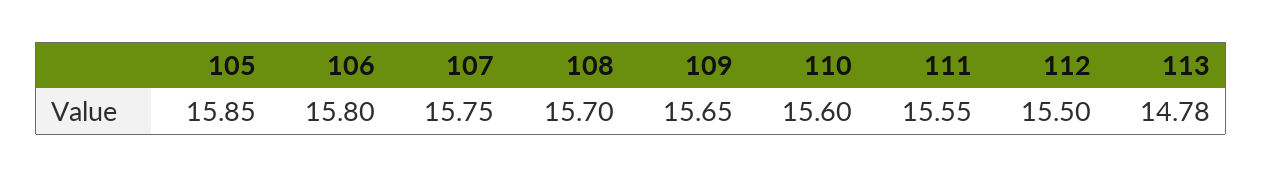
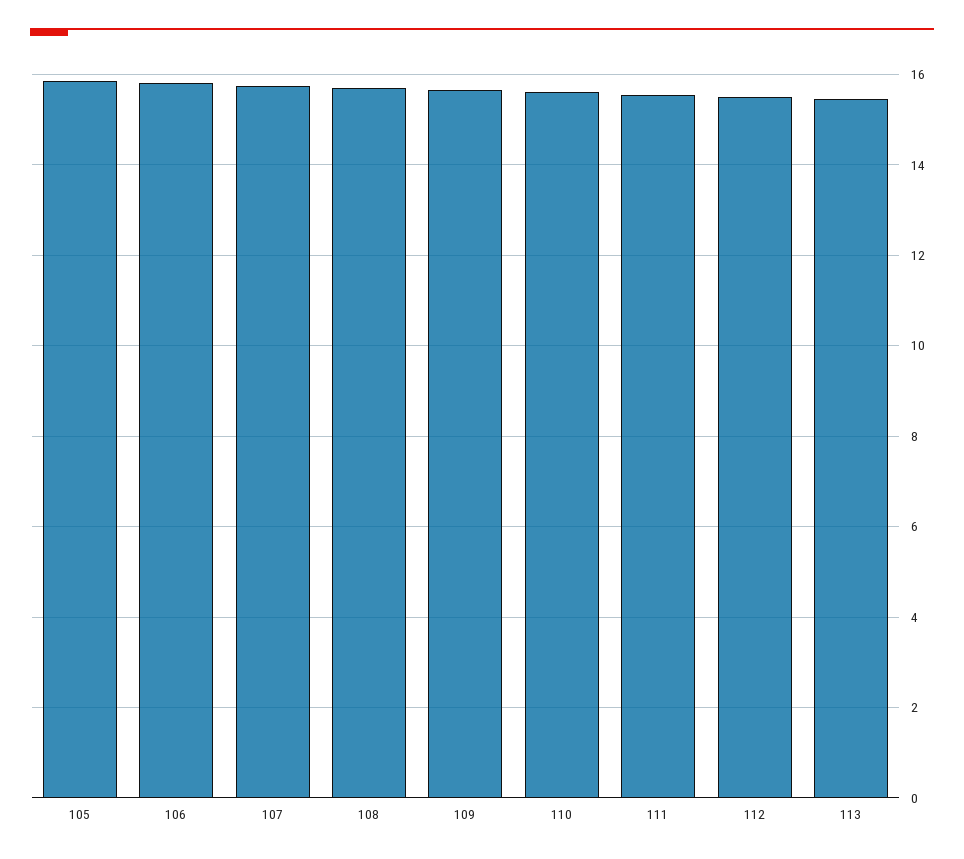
113: 14.78 -> 15.4

